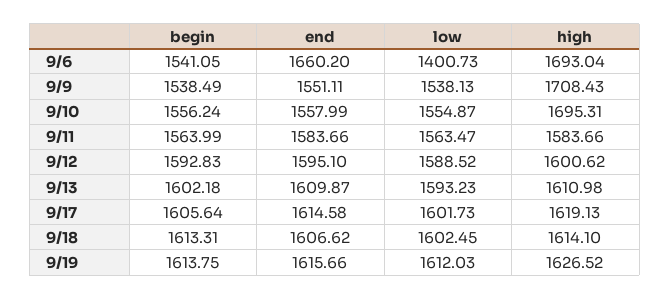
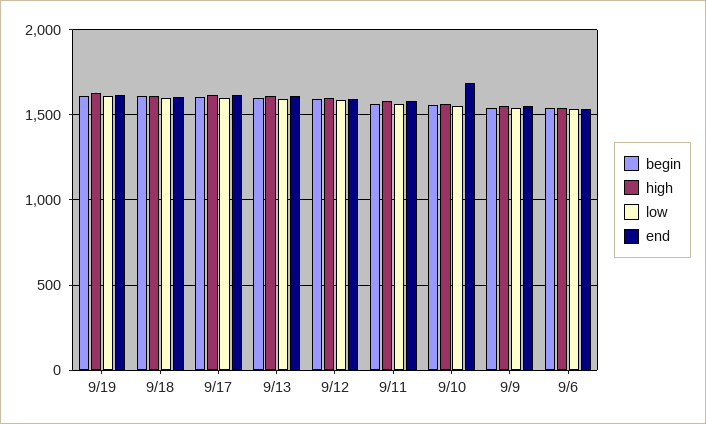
end, 9/6: 1660.2 -> 1550
low, 9/6: 1400.73 -> 1550
high, 9/6: 1693.04 -> 1550
high, 9/9: 1708.43 -> 1550
end, 9/10: 1557.99 -> 1700
high, 9/10: 1695.31 -> 1550

